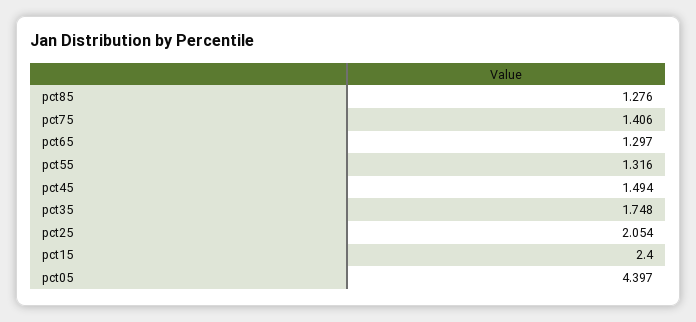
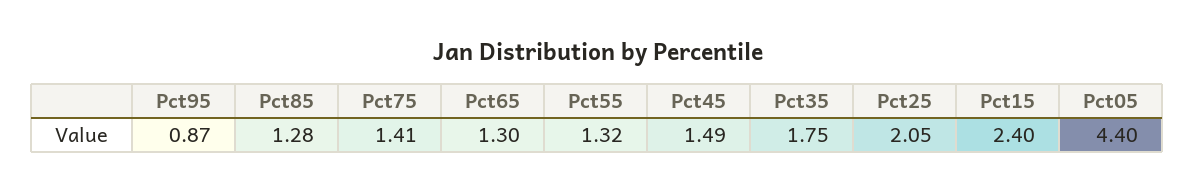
Pct95: none -> 0.87

